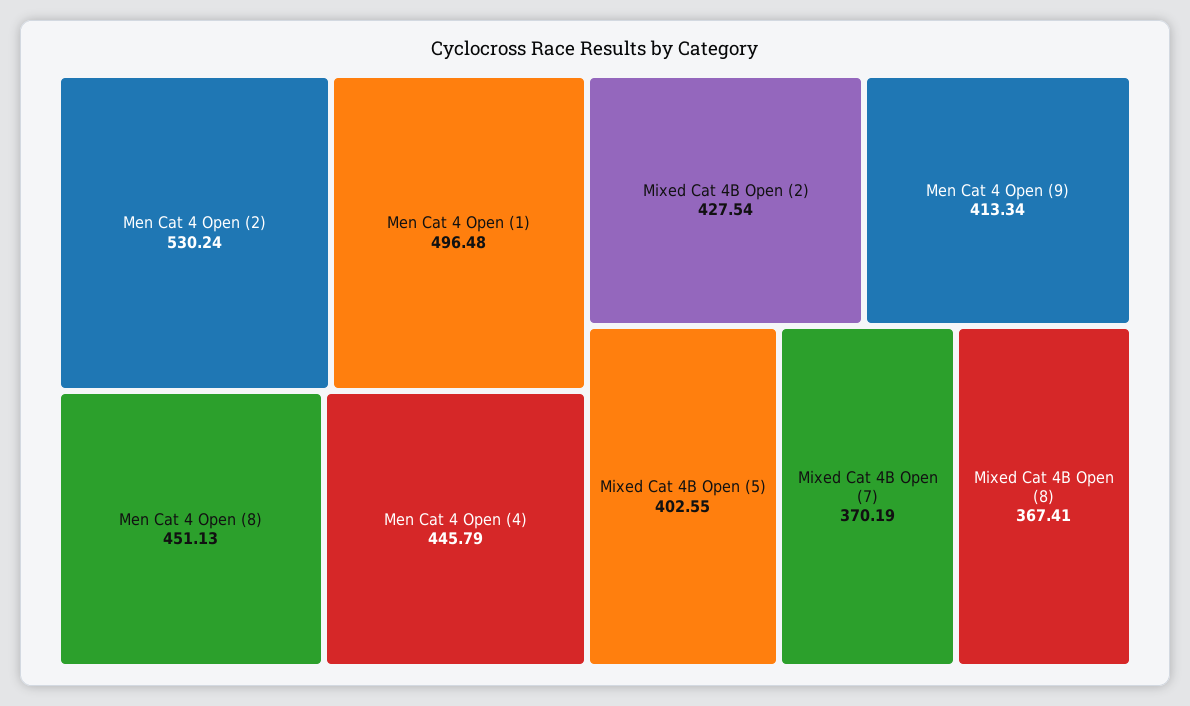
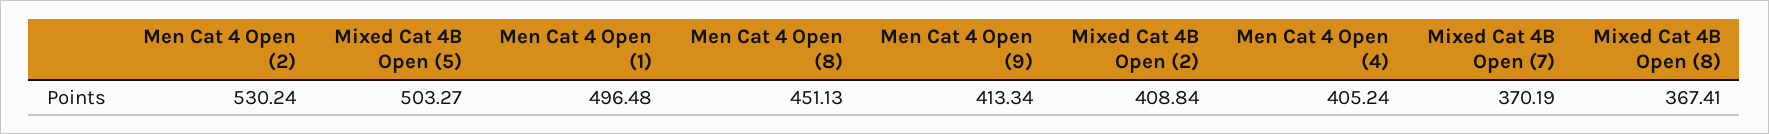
Men Cat 4 Open (4): 445.79 -> 405.24
Mixed Cat 4B Open (2): 427.54 -> 408.84
Mixed Cat 4B Open (5): 402.55 -> 503.27

